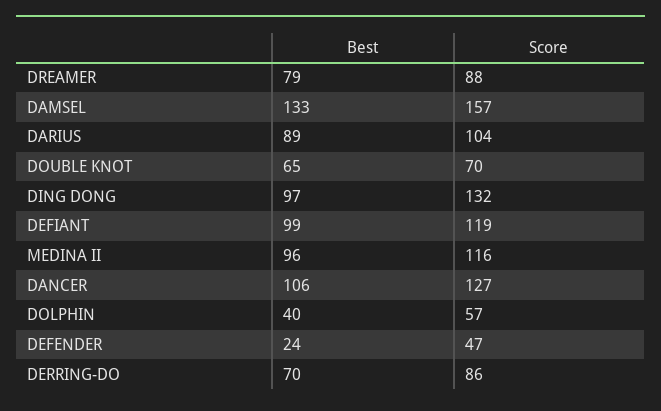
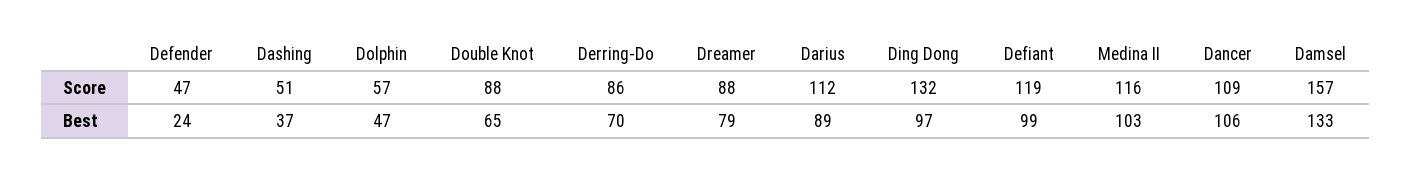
Score, DARIUS: 104 -> 112
Score, DOUBLE KNOT: 70 -> 88
Best, MEDINA II: 96 -> 103
Score, DANCER: 127 -> 109
Best, DOLPHIN: 40 -> 47
Score, Dashing: none -> 51
Best, Dashing: none -> 37

